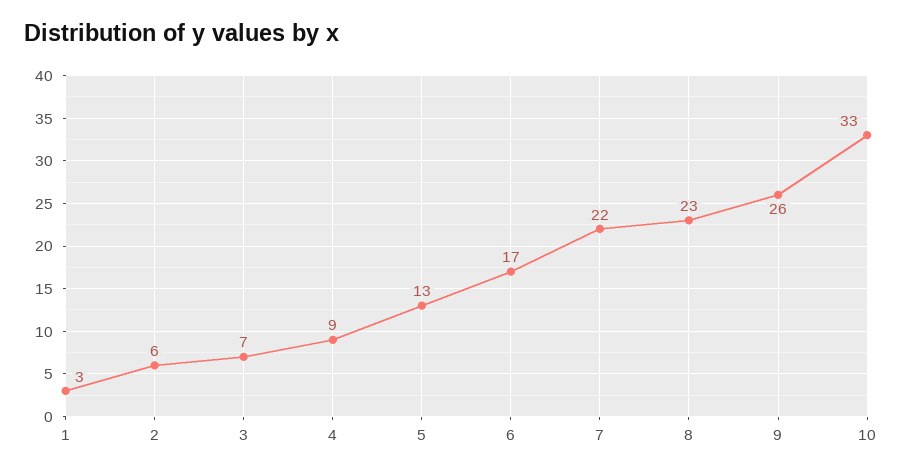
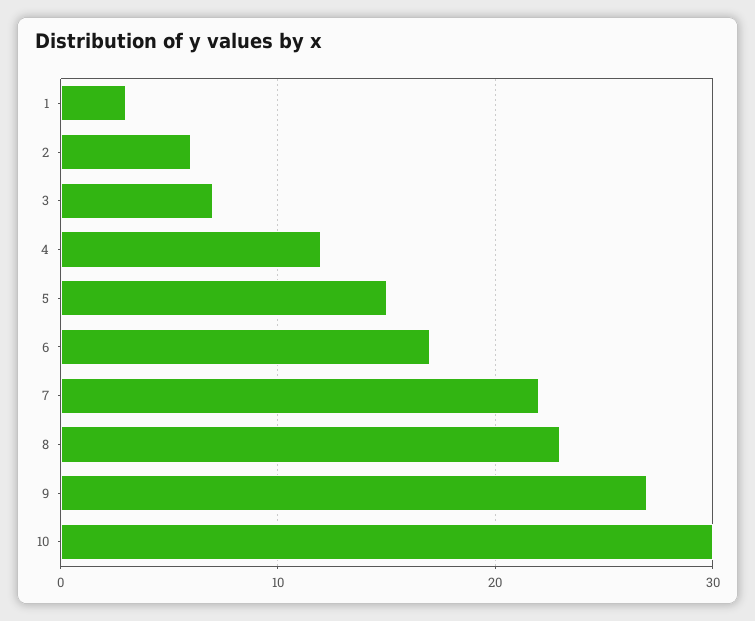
4: 9 -> 12
5: 13 -> 15
9: 26 -> 27
10: 33 -> 30

